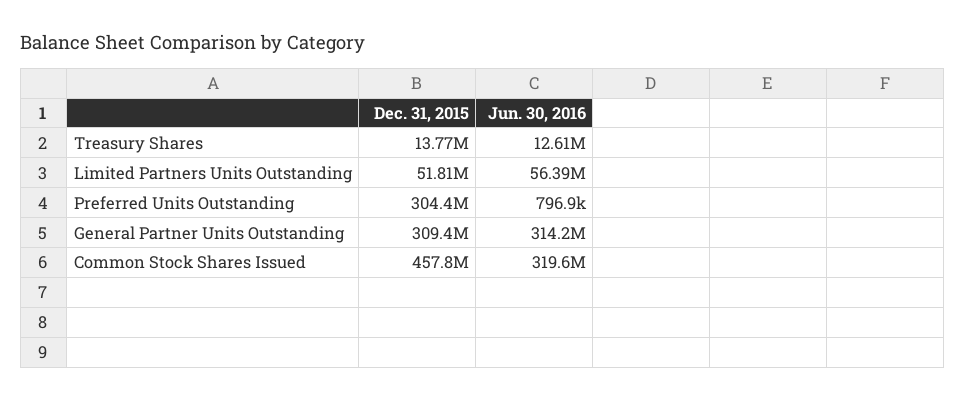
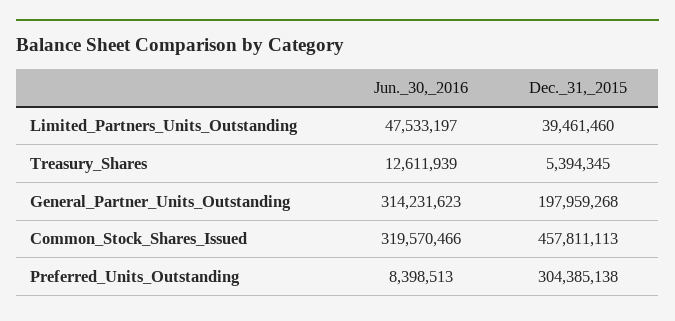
Dec. 31, 2015, Treasury Shares: 13770000 -> 5394345
Dec. 31, 2015, Limited Partners Units Outstanding: 51810000 -> 39461460
Jun. 30, 2016, Limited Partners Units Outstanding: 56390000 -> 47533197
Jun. 30, 2016, Preferred Units Outstanding: 796900 -> 8398513
Dec. 31, 2015, General Partner Units Outstanding: 309400000 -> 197959268

